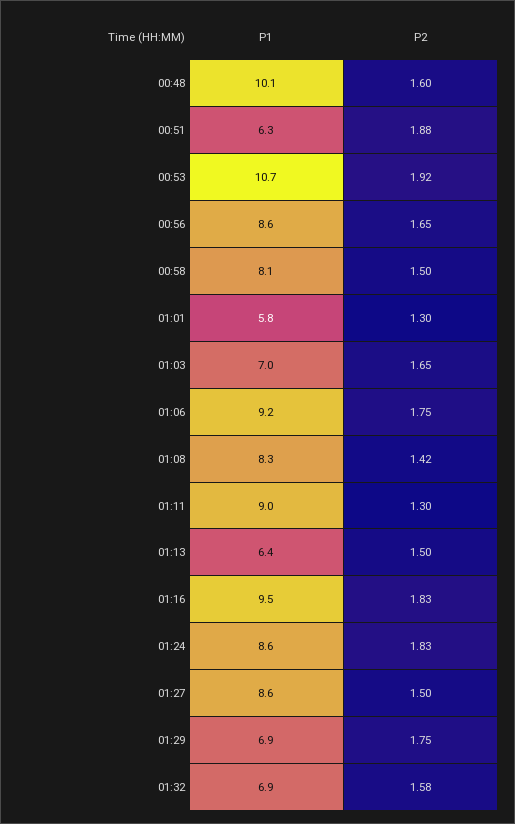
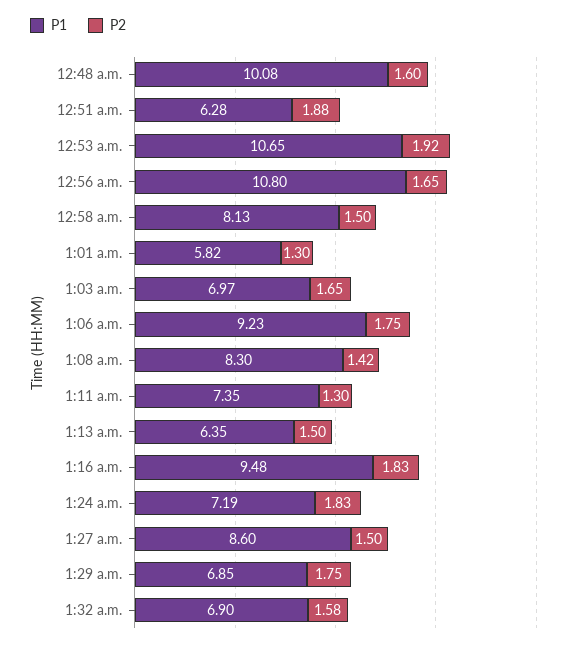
P1, 00:56: 8.6 -> 10.8
P1, 01:11: 9 -> 7.35
P1, 01:24: 8.6 -> 7.19

